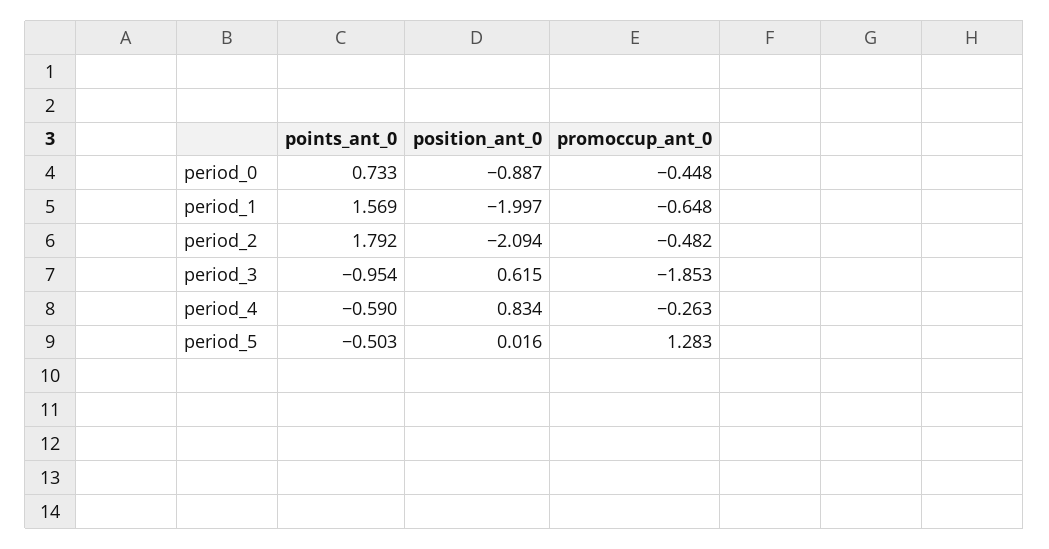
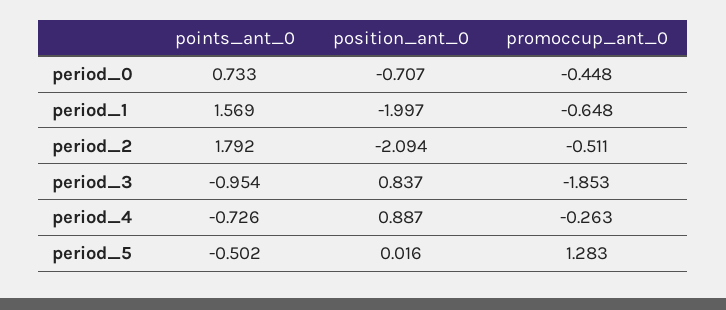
position_ant_0, period_0: -0.887 -> -0.707
promoccup_ant_0, period_2: -0.482 -> -0.511
position_ant_0, period_3: 0.615 -> 0.837
points_ant_0, period_4: -0.59 -> -0.726
position_ant_0, period_4: 0.834 -> 0.887
points_ant_0, period_5: -0.503 -> -0.502

